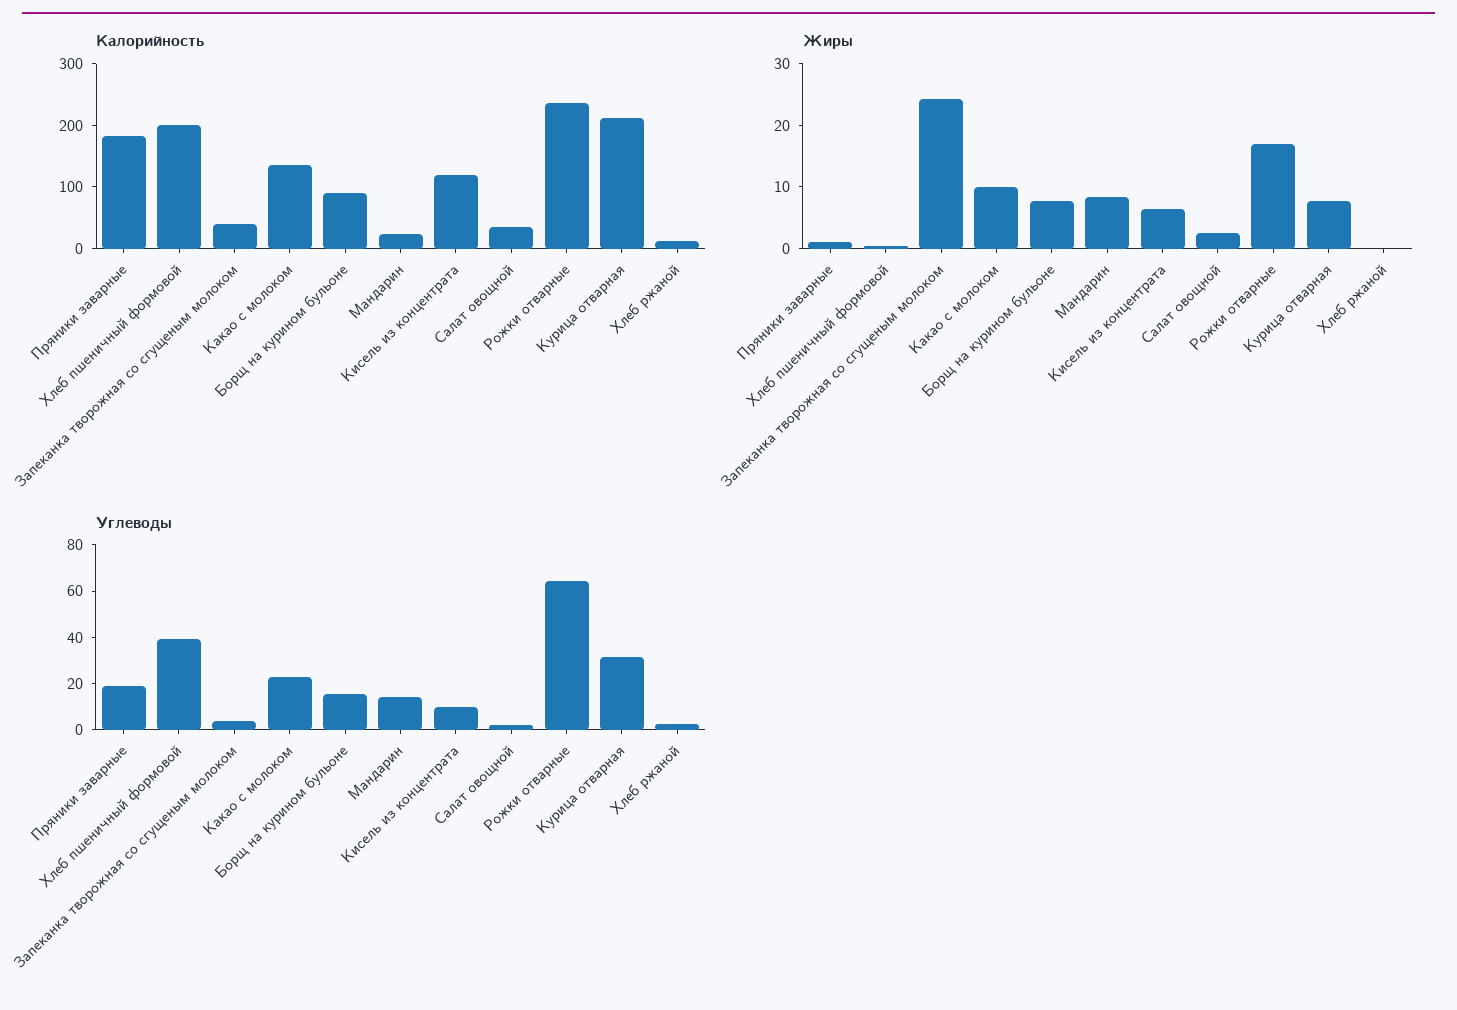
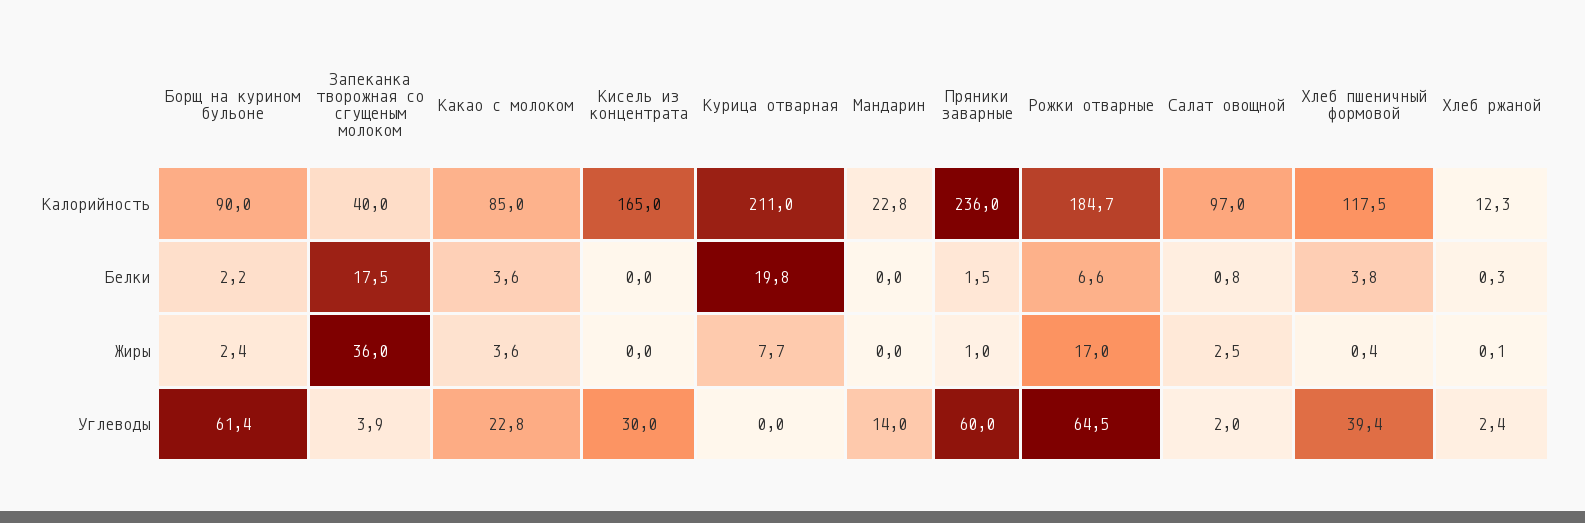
Калорийность, Пряники заварные: 180 -> 236
Калорийность, Хлеб пшеничный формовой: 200 -> 117.5
Калорийность, Какао с молоком: 140 -> 85
Калорийность, Кисель из концентрата: 120 -> 165
Калорийность, Салат овощной: 40 -> 97
Калорийность, Рожки отварные: 240 -> 184.7
Жиры, Запеканка творожная со сгущеным молоком: 24 -> 36
Жиры, Какао с молоком: 10 -> 3.6
Жиры, Борщ на курином бульоне: 8 -> 2.4
Жиры, Мандарин: 8 -> 0
Жиры, Кисель из концентрата: 6 -> 0
Углеводы, Пряники заварные: 20 -> 60
Углеводы, Борщ на курином бульоне: 15 -> 61.4
Углеводы, Кисель из концентрата: 10 -> 30
Углеводы, Курица отварная: 30 -> 0
Белки, Борщ на курином бульоне: none -> 2.2
Белки, Запеканка творожная со сгущеным молоком: none -> 17.5
Белки, Какао с молоком: none -> 3.6
Белки, Кисель из концентрата: none -> 0
Белки, Курица отварная: none -> 19.8
Белки, Мандарин: none -> 0
Белки, Пряники заварные: none -> 1.5
Белки, Рожки отварные: none -> 6.6
Белки, Салат овощной: none -> 0.8
Белки, Хлеб пшеничный формовой: none -> 3.8
Белки, Хлеб ржаной: none -> 0.3

